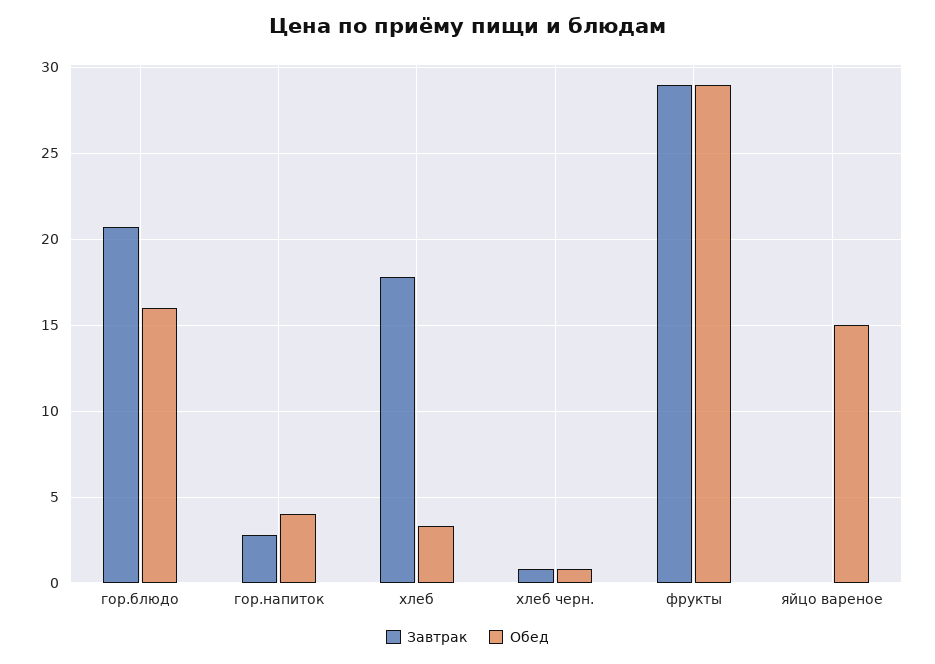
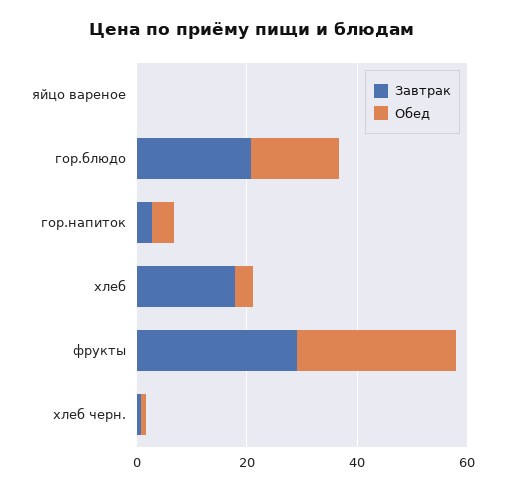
Обед, яйцо вареное: 15 -> 0

